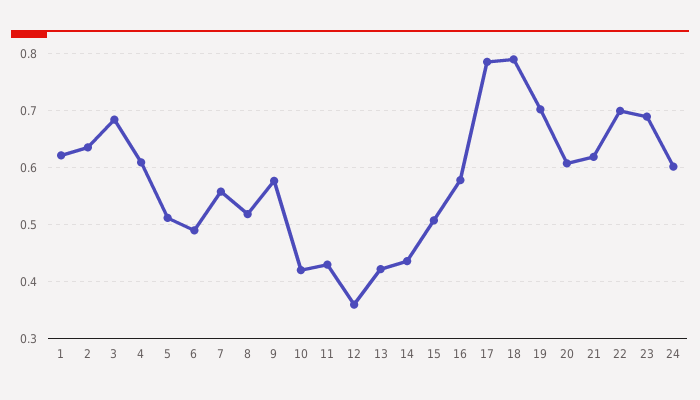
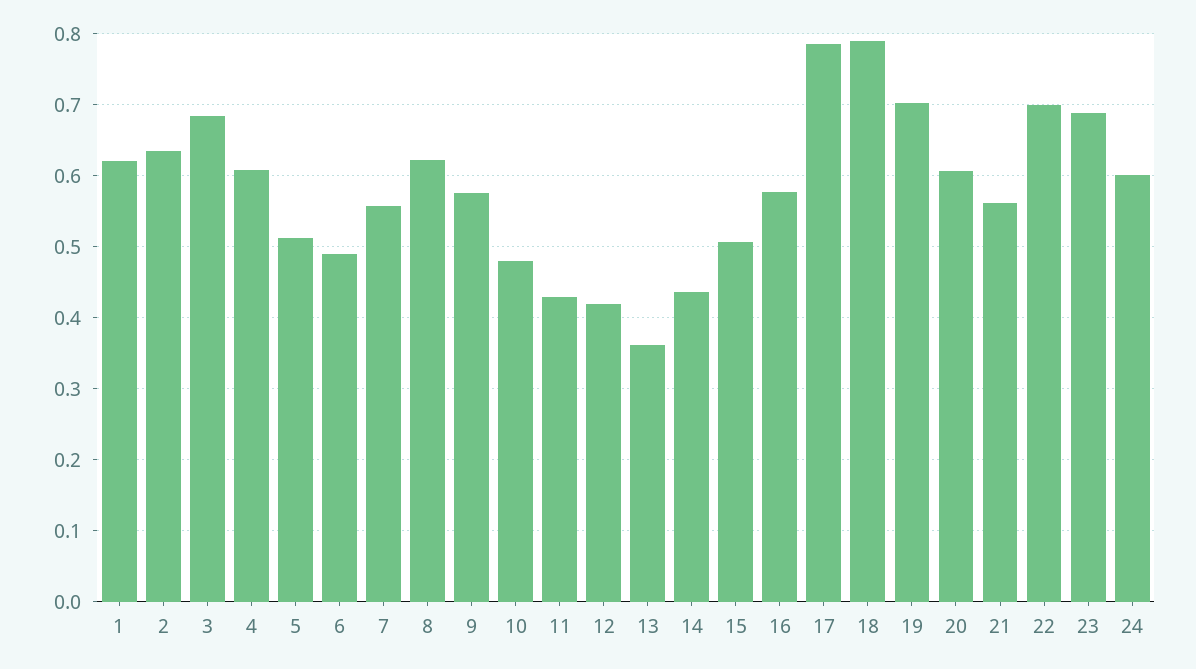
8: 0.52 -> 0.62
10: 0.42 -> 0.48
12: 0.36 -> 0.42
13: 0.42 -> 0.36
21: 0.62 -> 0.56

